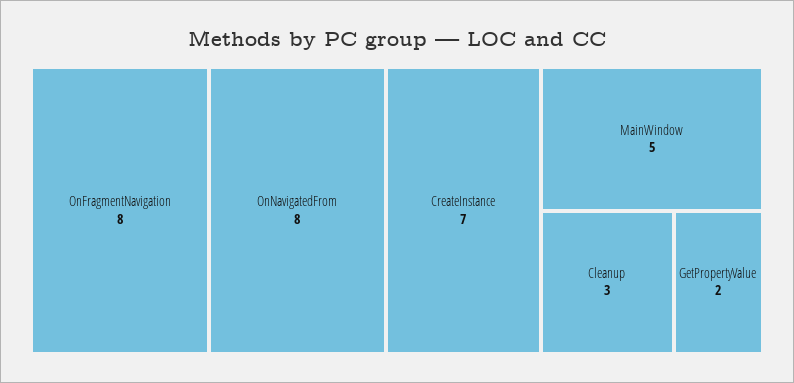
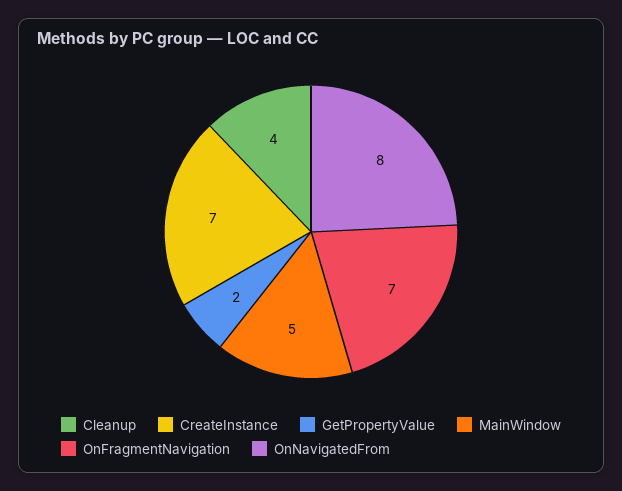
OnFragmentNavigation: 8 -> 7
Cleanup: 3 -> 4

